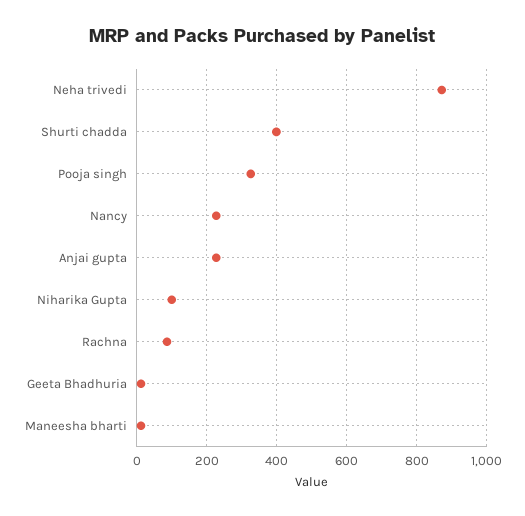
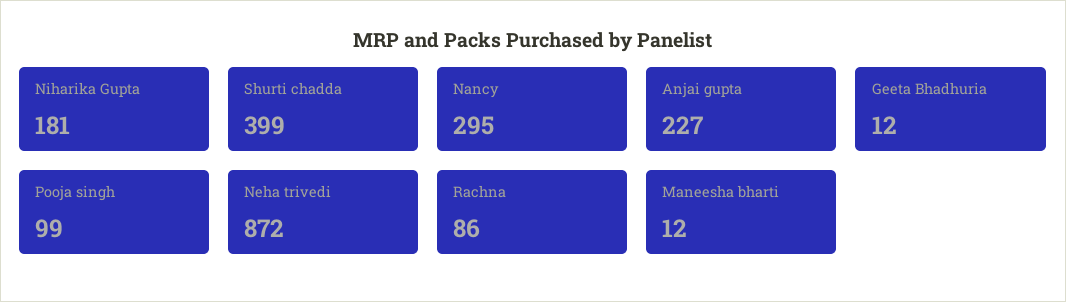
Pooja singh: 320 -> 99
Nancy: 220 -> 295
Niharika Gupta: 100 -> 181

